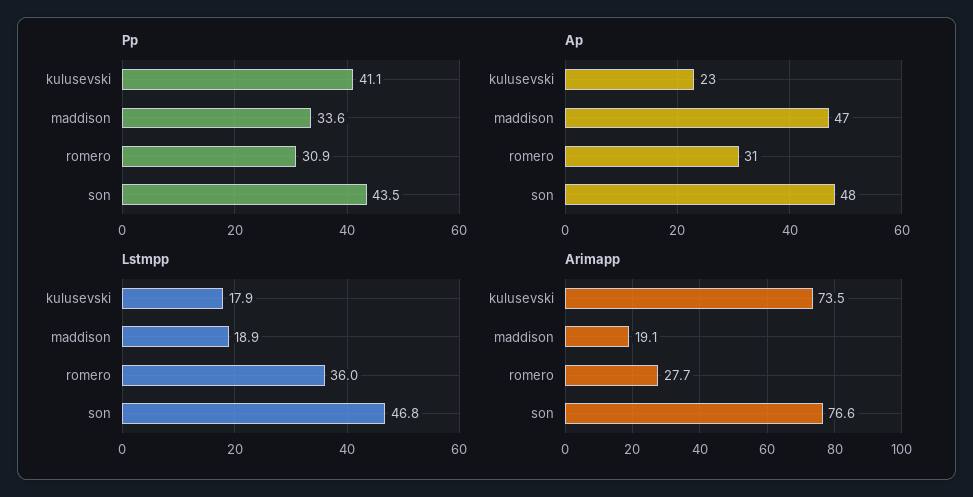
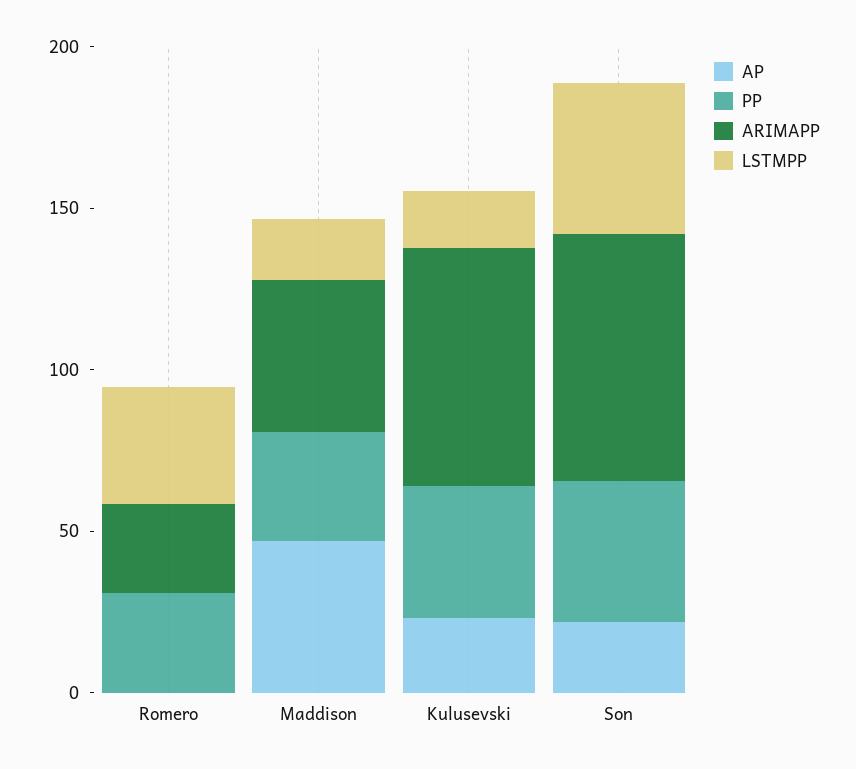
Ap, romero: 31 -> 0
Ap, son: 48 -> 20
Arimapp, maddison: 19.1 -> 50

